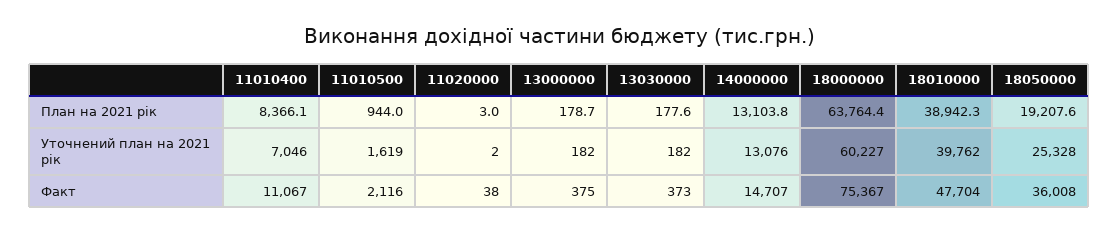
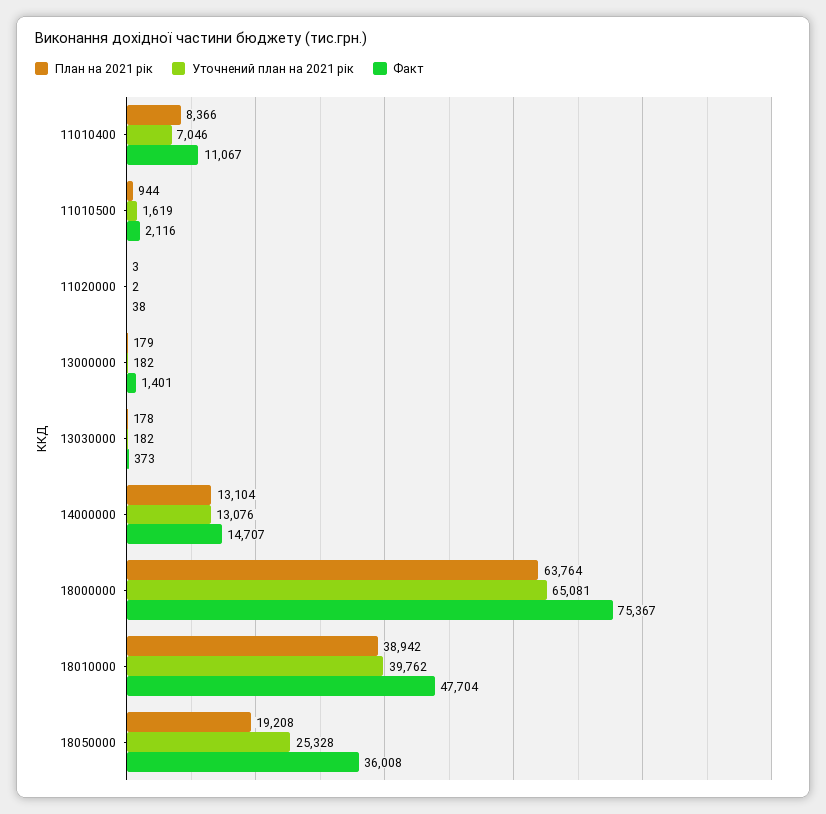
Уточнений план на 2021 рік, 18000000: 60227 -> 65081
Факт, 13000000: 375 -> 1401

